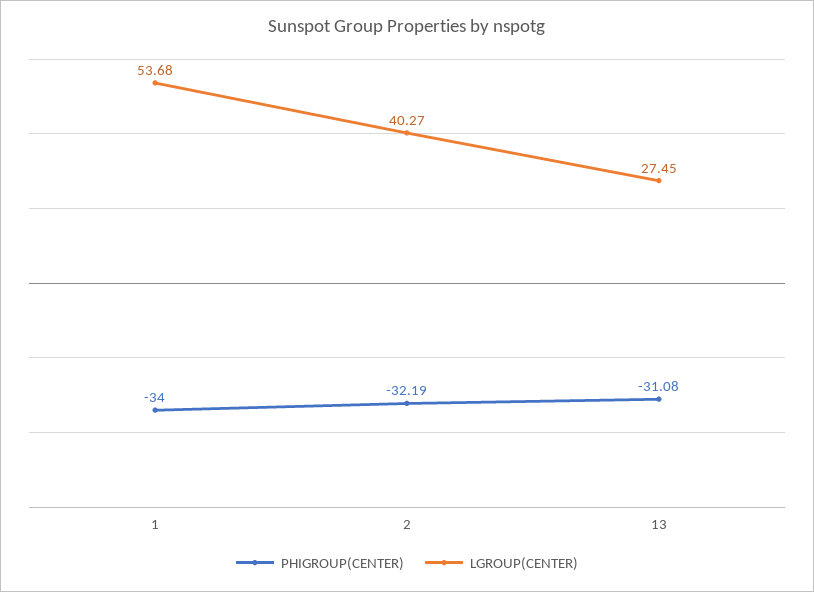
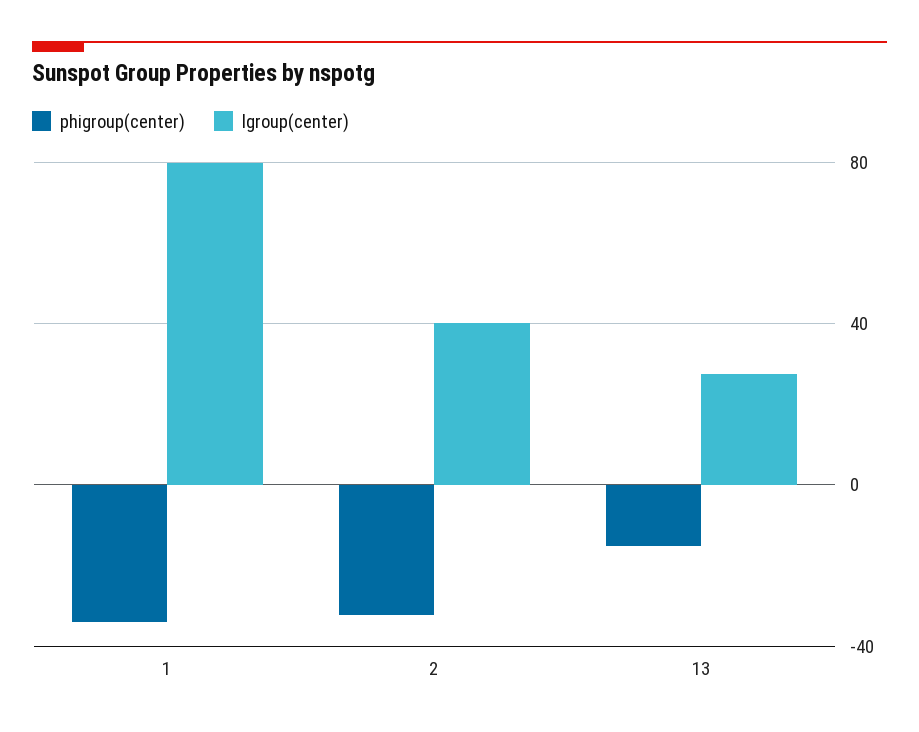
LGROUP(CENTER), 1: 53.68 -> 80
PHIGROUP(CENTER), 13: -31.08 -> -15

